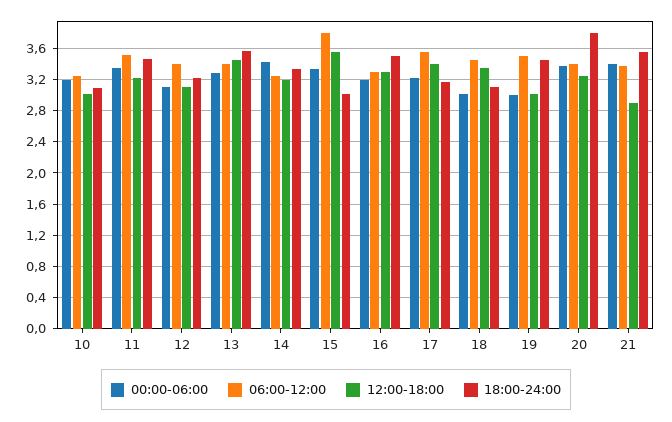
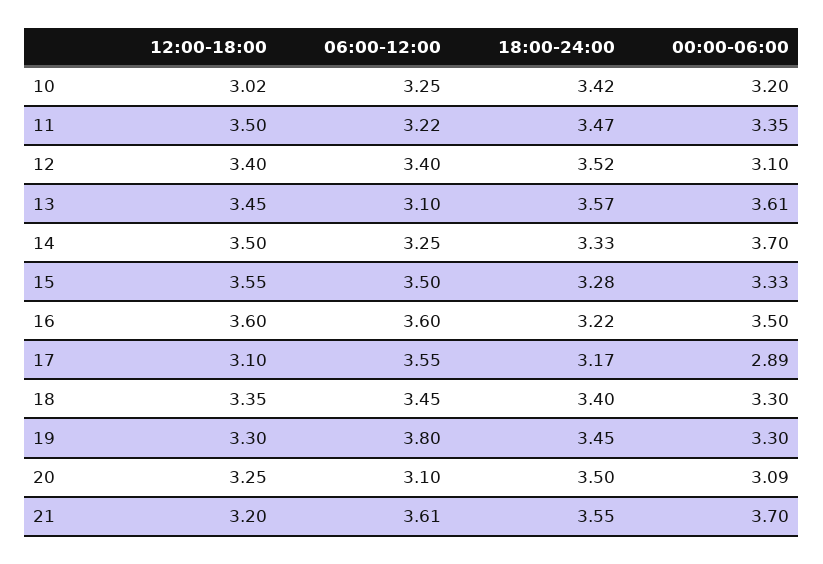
18:00-24:00, 10: 3.1 -> 3.42
06:00-12:00, 11: 3.5 -> 3.22
12:00-18:00, 11: 3.2 -> 3.5
12:00-18:00, 12: 3.1 -> 3.4
18:00-24:00, 12: 3.2 -> 3.52
00:00-06:00, 13: 3.3 -> 3.61
06:00-12:00, 13: 3.4 -> 3.1
00:00-06:00, 14: 3.4 -> 3.7
12:00-18:00, 14: 3.2 -> 3.5
06:00-12:00, 15: 3.8 -> 3.5
18:00-24:00, 15: 3 -> 3.28
00:00-06:00, 16: 3.2 -> 3.5
06:00-12:00, 16: 3.3 -> 3.6
12:00-18:00, 16: 3.3 -> 3.6
18:00-24:00, 16: 3.5 -> 3.22
00:00-06:00, 17: 3.2 -> 2.89
12:00-18:00, 17: 3.4 -> 3.1
00:00-06:00, 18: 3 -> 3.3
18:00-24:00, 18: 3.1 -> 3.4
00:00-06:00, 19: 3 -> 3.3
06:00-12:00, 19: 3.5 -> 3.8
12:00-18:00, 19: 3 -> 3.3
00:00-06:00, 20: 3.4 -> 3.09
06:00-12:00, 20: 3.4 -> 3.1
18:00-24:00, 20: 3.8 -> 3.5
00:00-06:00, 21: 3.4 -> 3.7
06:00-12:00, 21: 3.4 -> 3.61
12:00-18:00, 21: 2.9 -> 3.2

